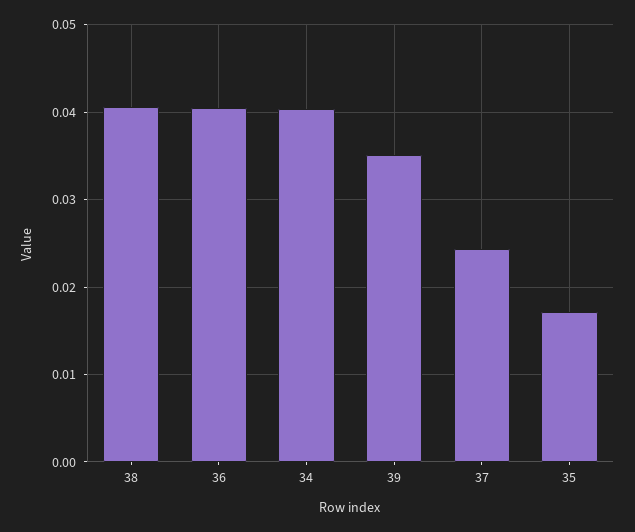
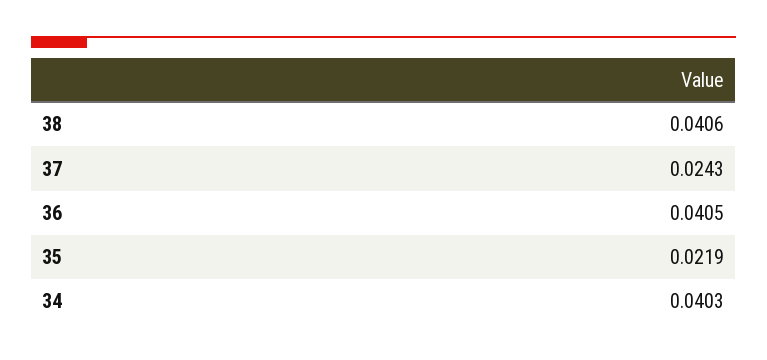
39: 0.035 -> none
35: 0.017 -> 0.0219

